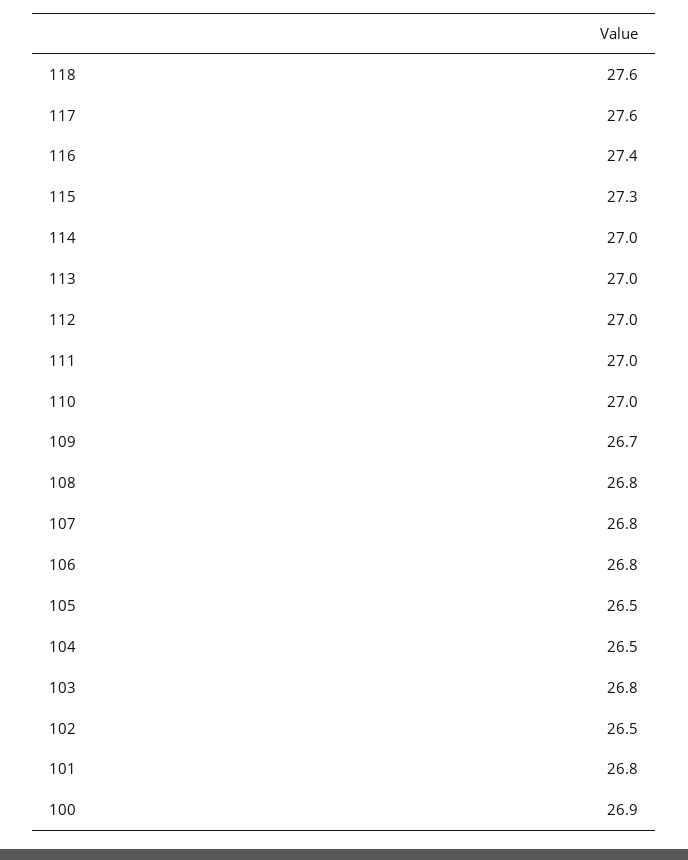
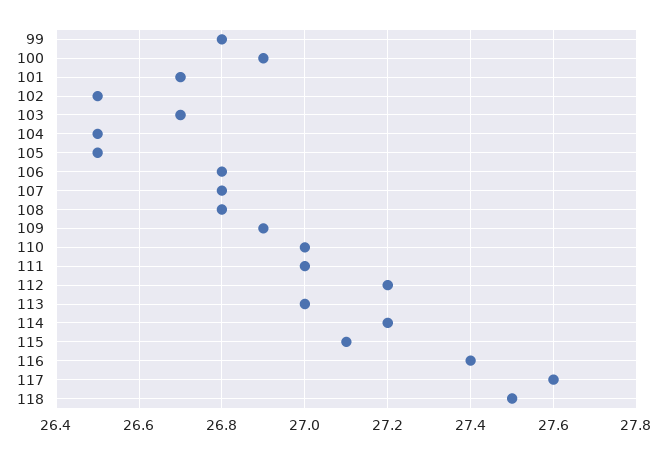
118: 27.6 -> 27.5
115: 27.3 -> 27.1
114: 27 -> 27.2
112: 27 -> 27.2
109: 26.7 -> 26.9
103: 26.8 -> 26.7
101: 26.8 -> 26.7
99: none -> 26.8

